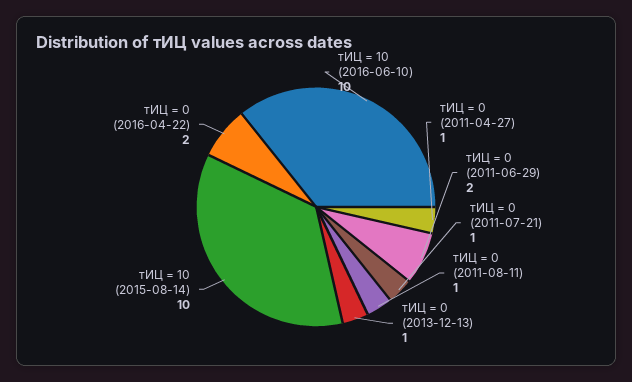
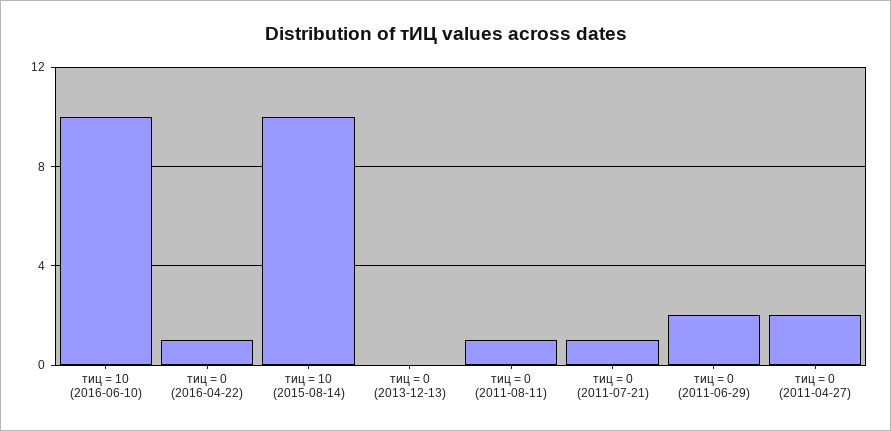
тИЦ = 0 (2011-04-27): 1 -> 2
тИЦ = 0 (2013-12-13): 1 -> 0
тИЦ = 0 (2016-04-22): 2 -> 1

